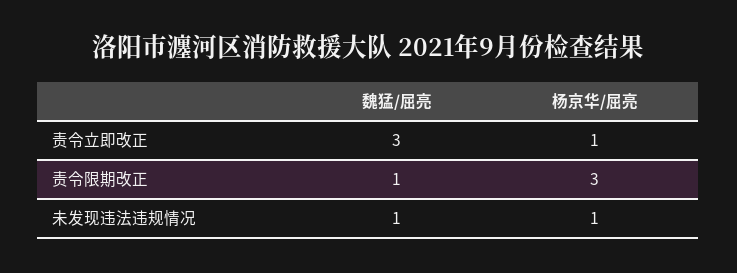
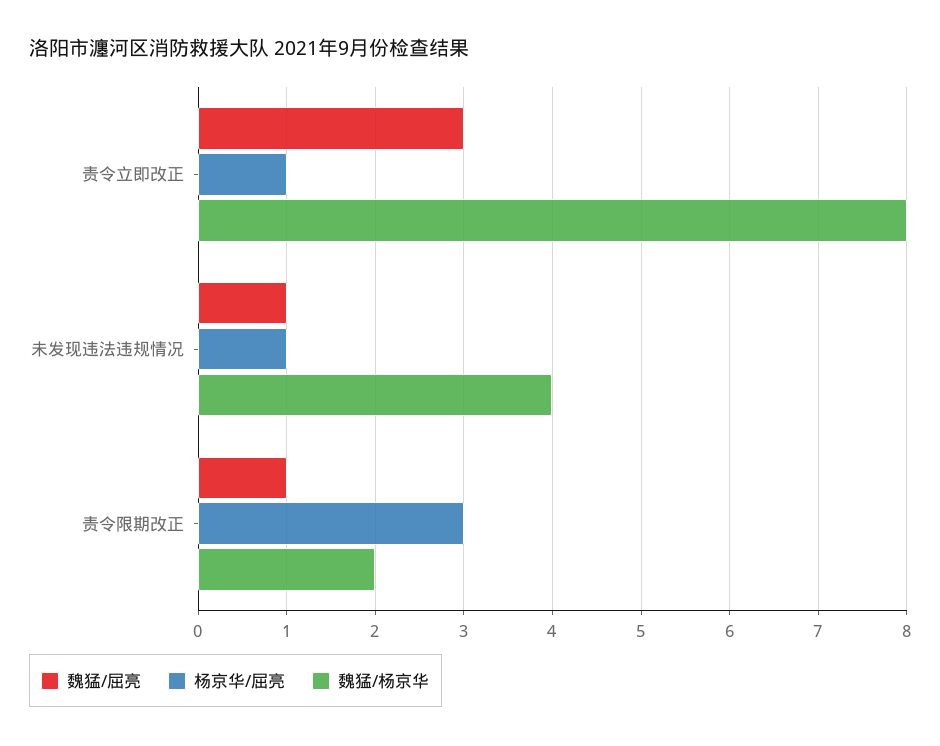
魏猛/杨京华, 责令立即改正: none -> 8
魏猛/杨京华, 未发现违法违规情况: none -> 4
魏猛/杨京华, 责令限期改正: none -> 2

